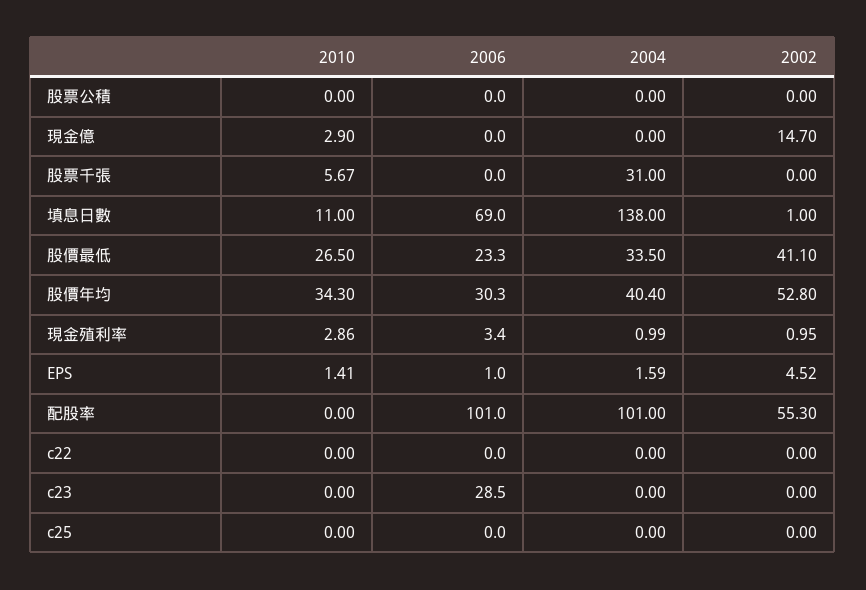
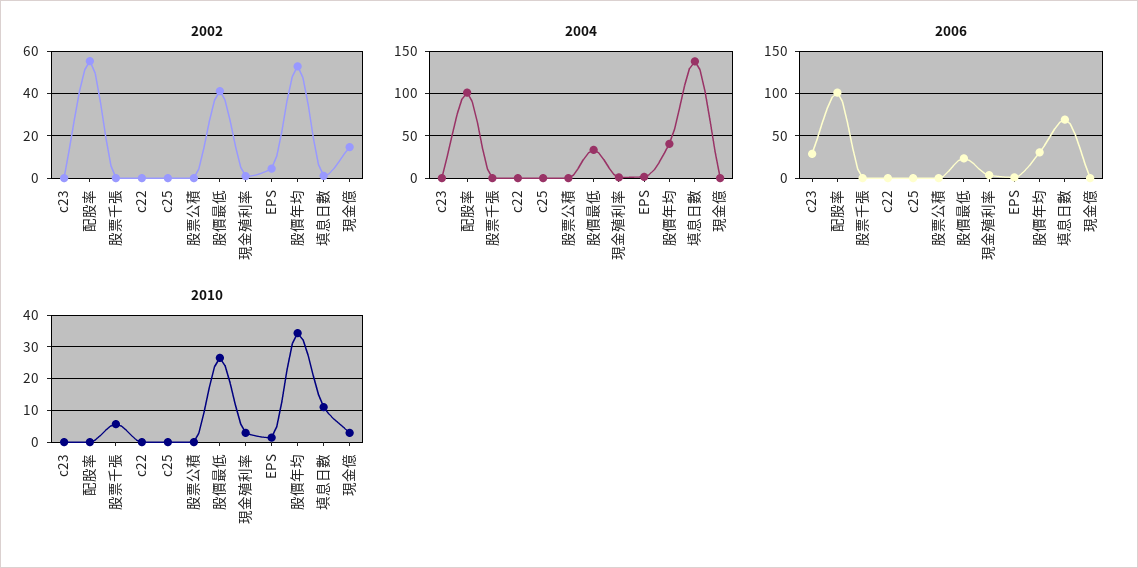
2004, 股票千張: 31 -> 0

